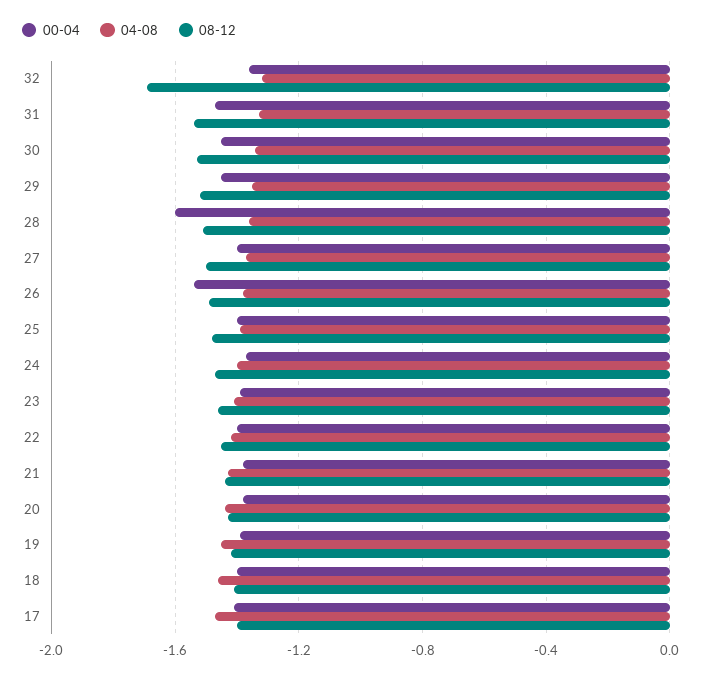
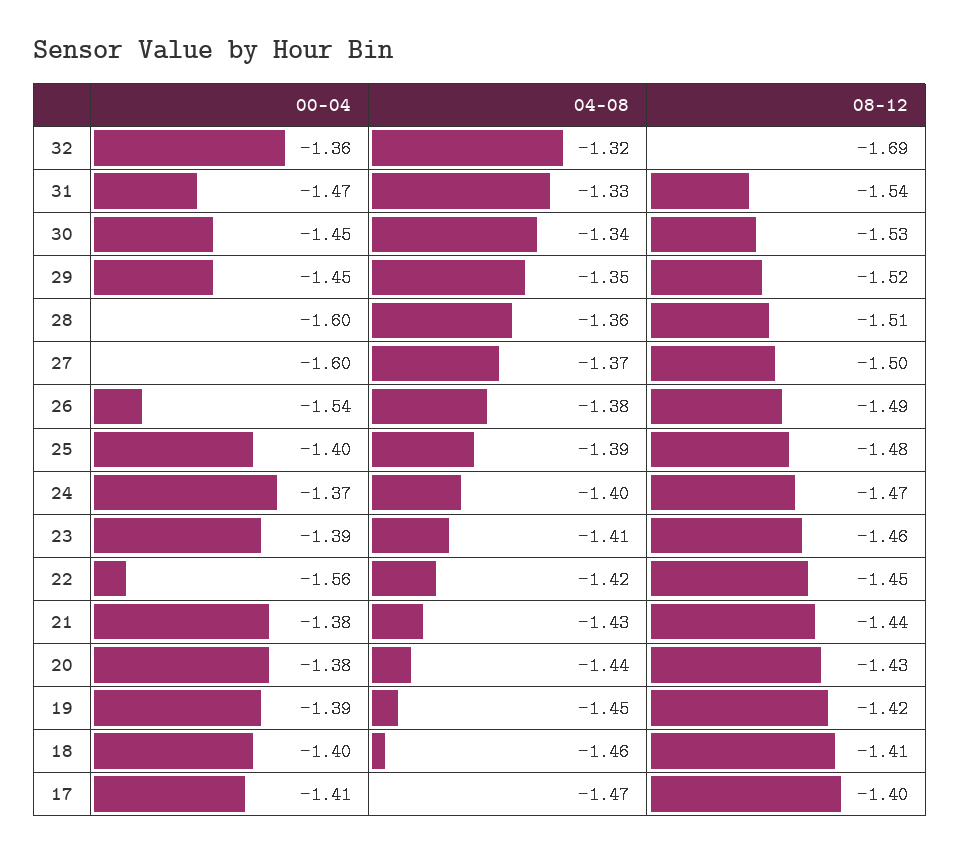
00-04, 27: -1.4 -> -1.6
00-04, 22: -1.4 -> -1.56

